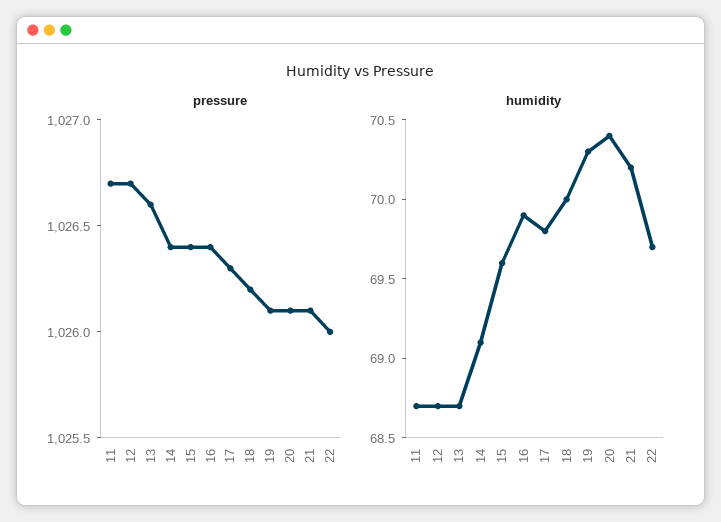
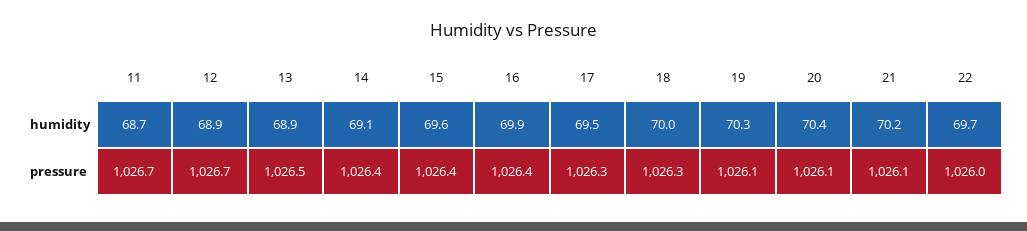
pressure, 13: 1026.6 -> 1026.5
pressure, 18: 1026.2 -> 1026.3
humidity, 12: 68.7 -> 68.9
humidity, 13: 68.7 -> 68.9
humidity, 17: 69.8 -> 69.5

